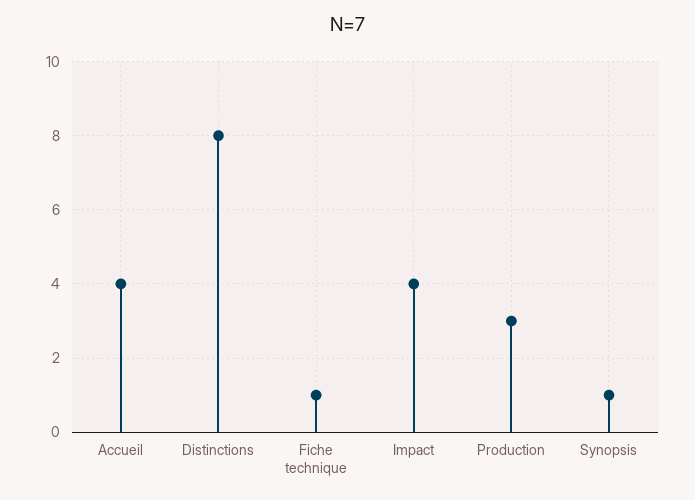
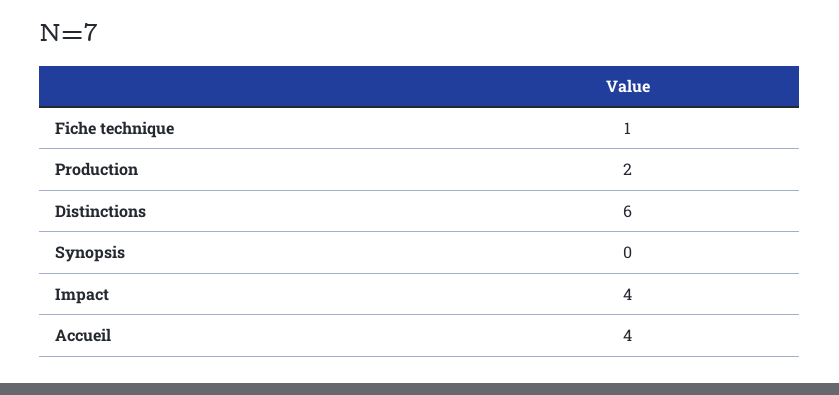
Distinctions: 8 -> 6
Production: 3 -> 2
Synopsis: 1 -> 0

